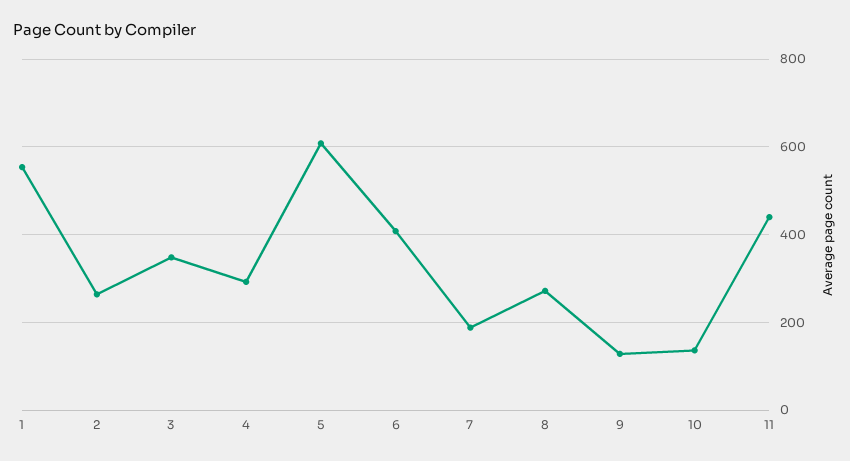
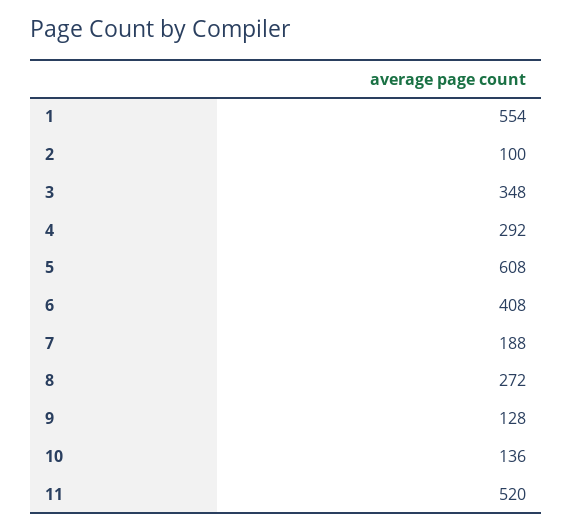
2: 260 -> 100
11: 440 -> 520

